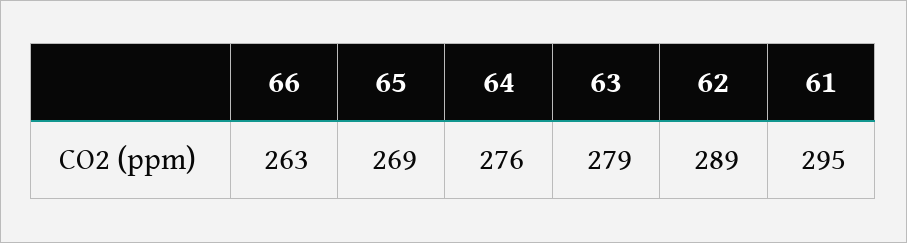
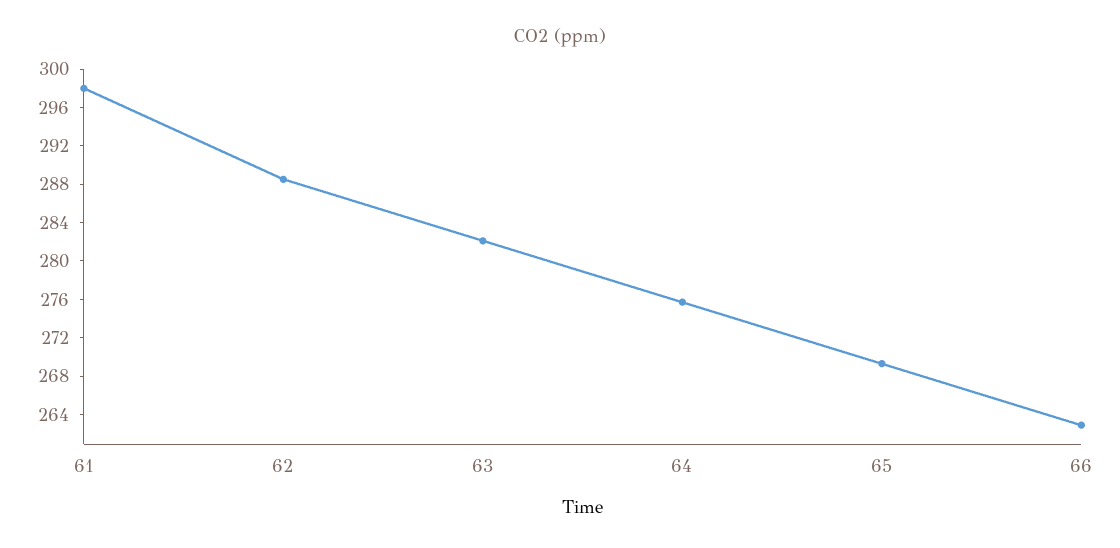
63: 279 -> 282
61: 295 -> 298

